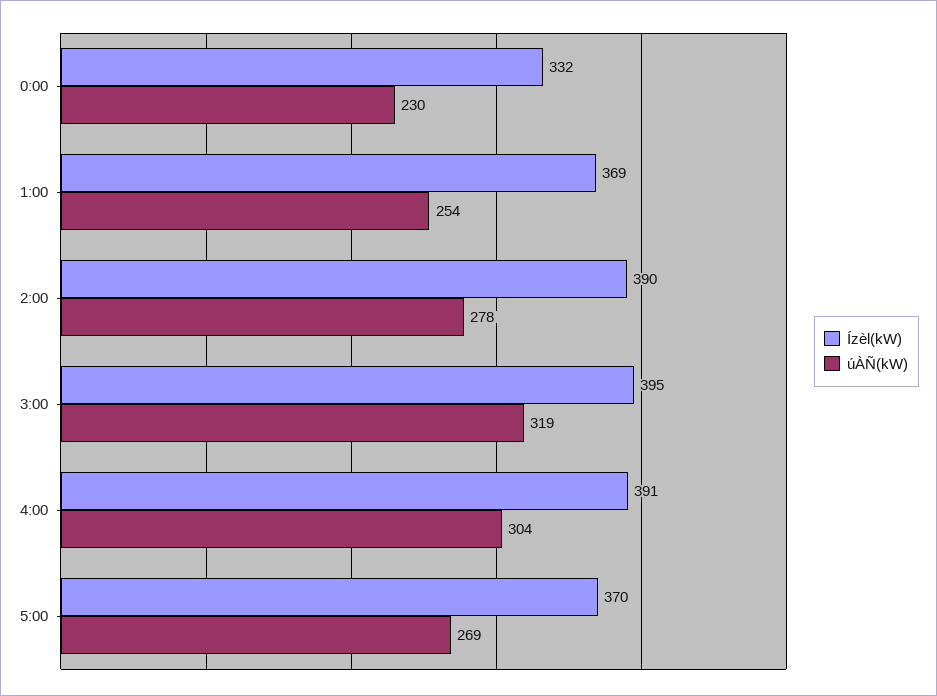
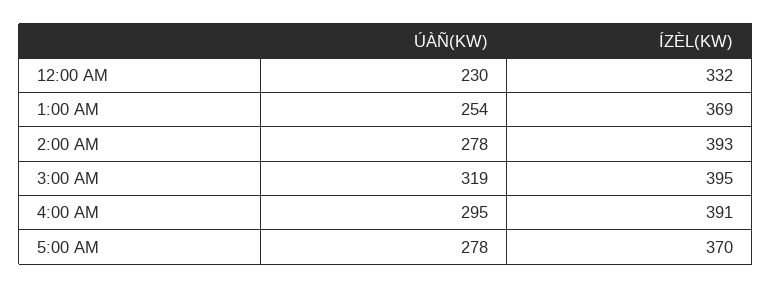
Ízèl(kW), 2:00: 390 -> 393
úÀÑ(kW), 4:00: 304 -> 295
úÀÑ(kW), 5:00: 269 -> 278

